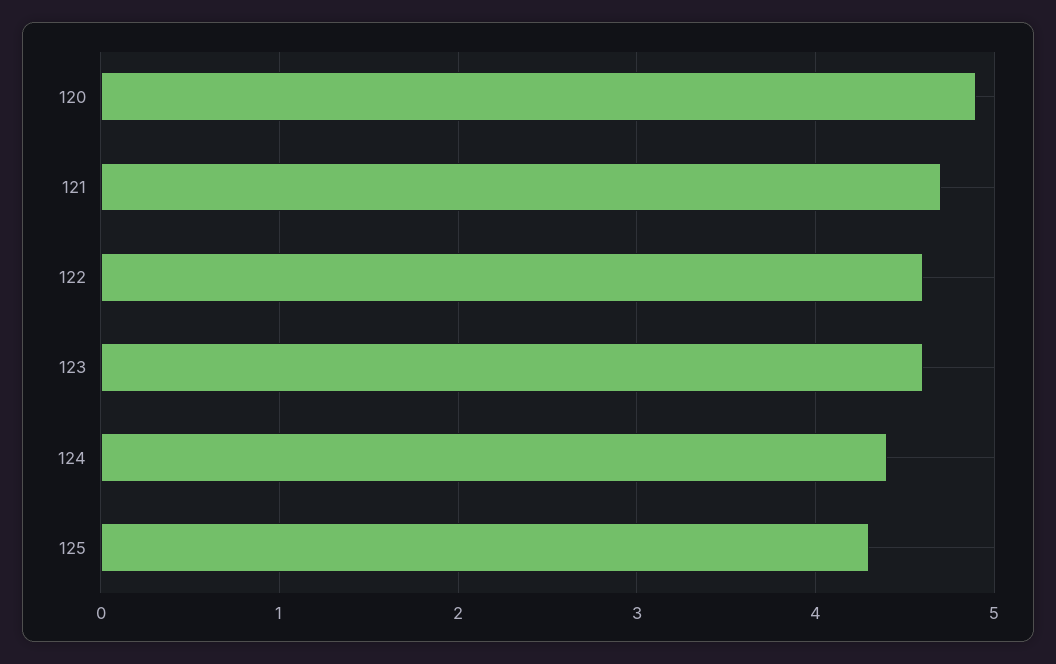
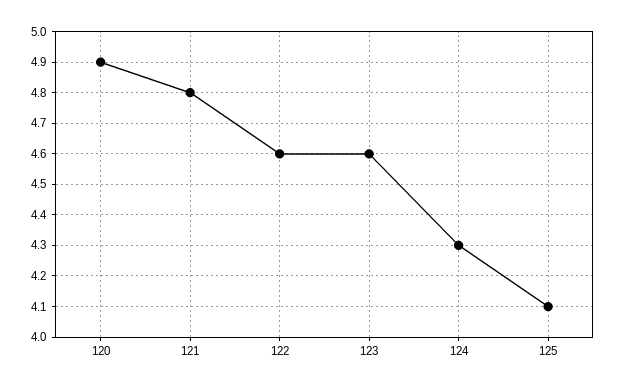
121: 4.7 -> 4.8
124: 4.4 -> 4.3
125: 4.3 -> 4.1

